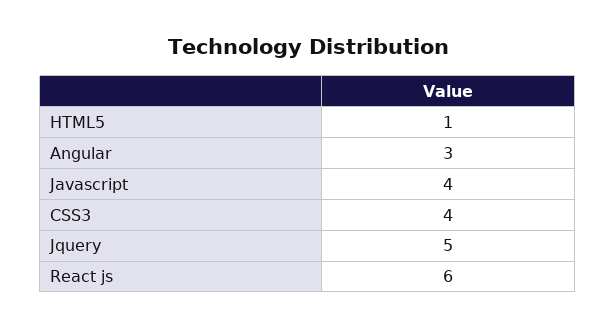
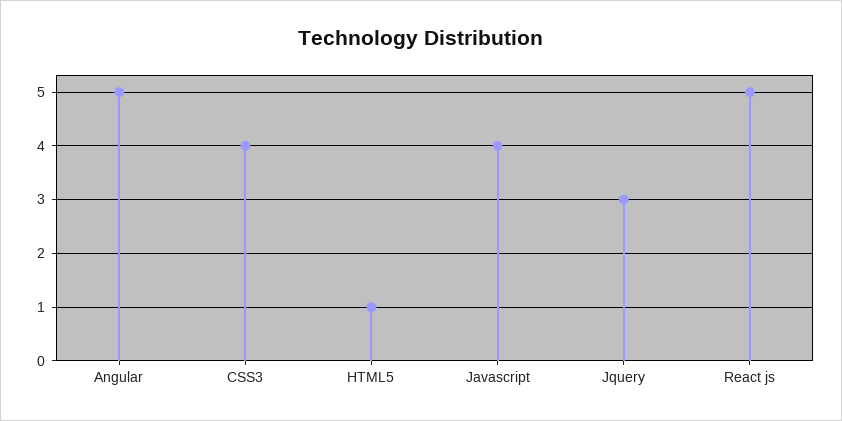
Angular: 3 -> 5
Jquery: 5 -> 3
React js: 6 -> 5

